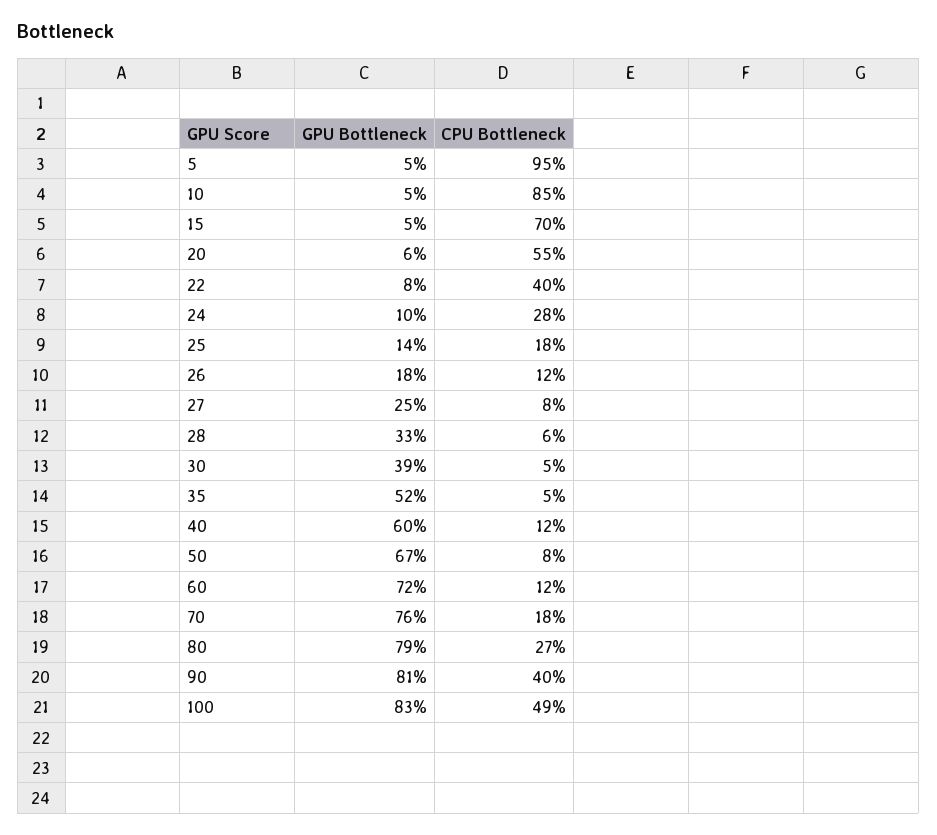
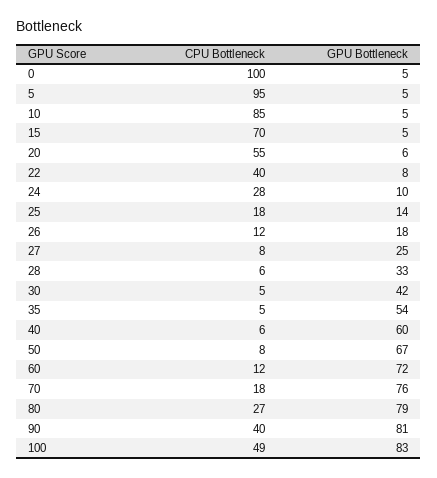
GPU Bottleneck, 30: 39 -> 42
GPU Bottleneck, 35: 52 -> 54
CPU Bottleneck, 40: 12 -> 6
CPU Bottleneck, 0: none -> 100
GPU Bottleneck, 0: none -> 5

